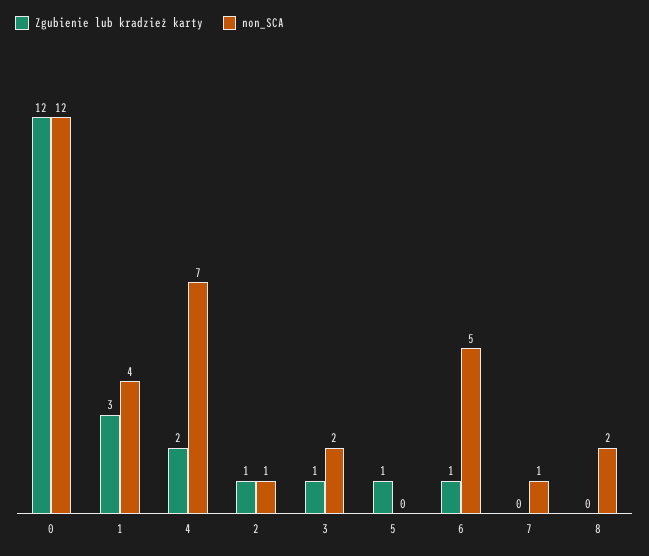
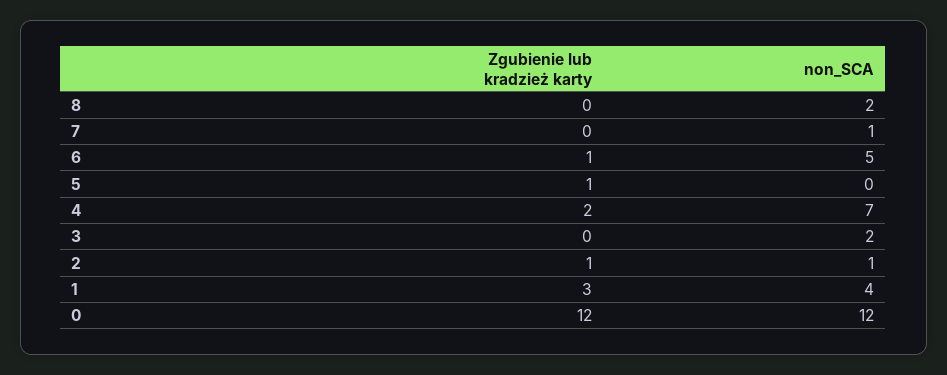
Zgubienie lub kradzież karty, 3: 1 -> 0

